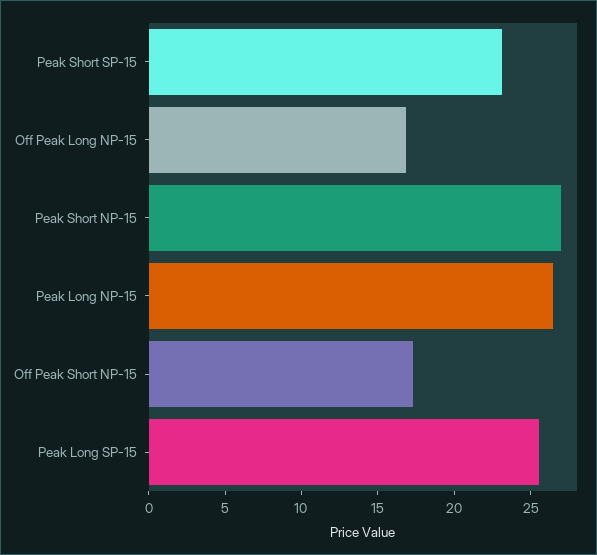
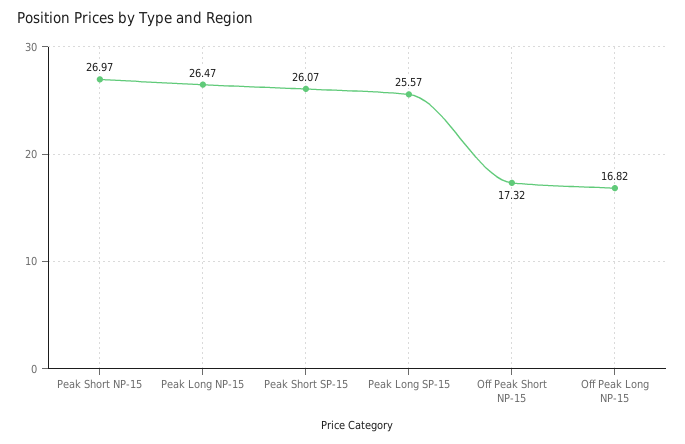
Peak Short SP-15: 23 -> 26.07

